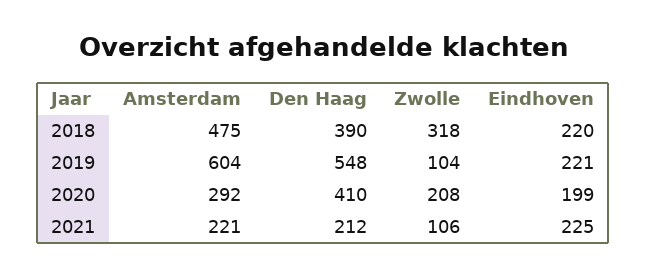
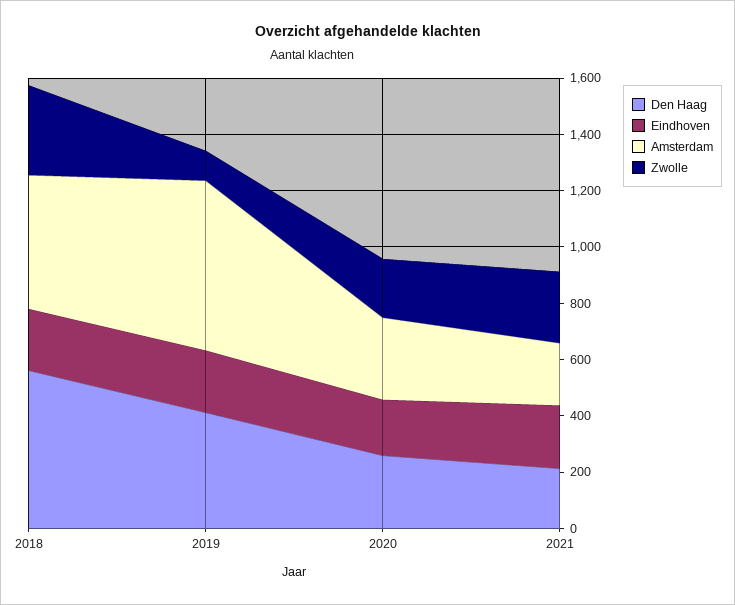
Den Haag, 2018: 390 -> 550
Den Haag, 2019: 548 -> 400
Den Haag, 2020: 410 -> 250
Zwolle, 2021: 106 -> 250

